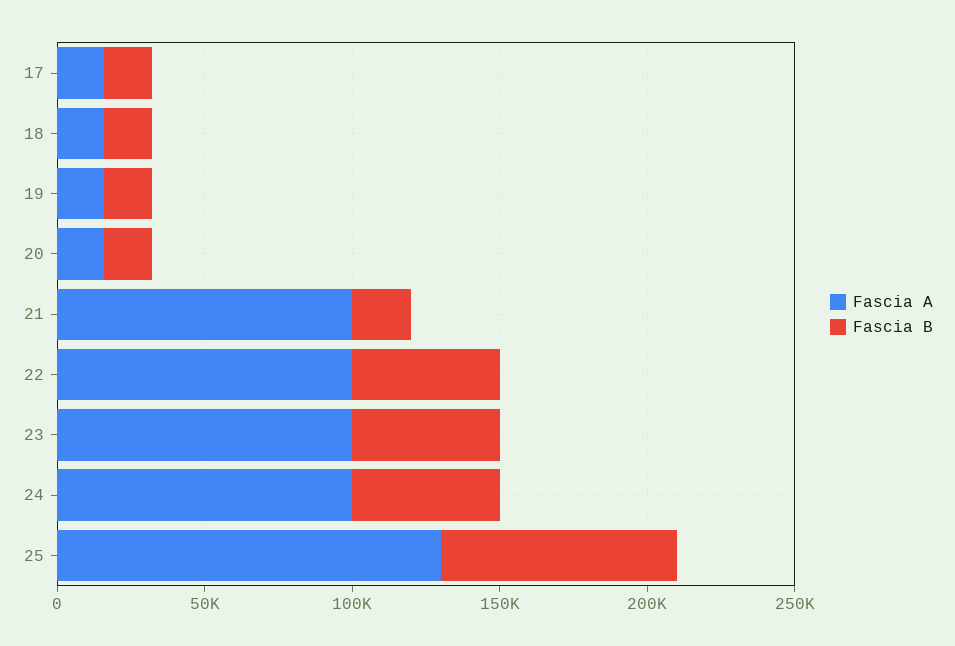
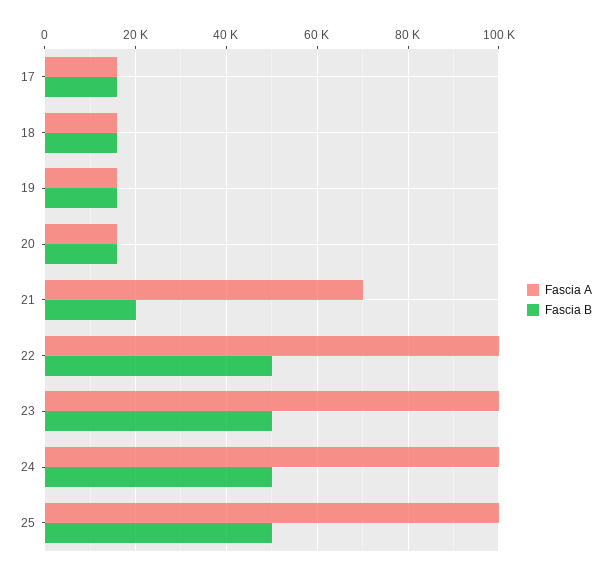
Fascia A, 21: 100000 -> 70000
Fascia A, 25: 130000 -> 100000
Fascia B, 25: 80000 -> 50000

